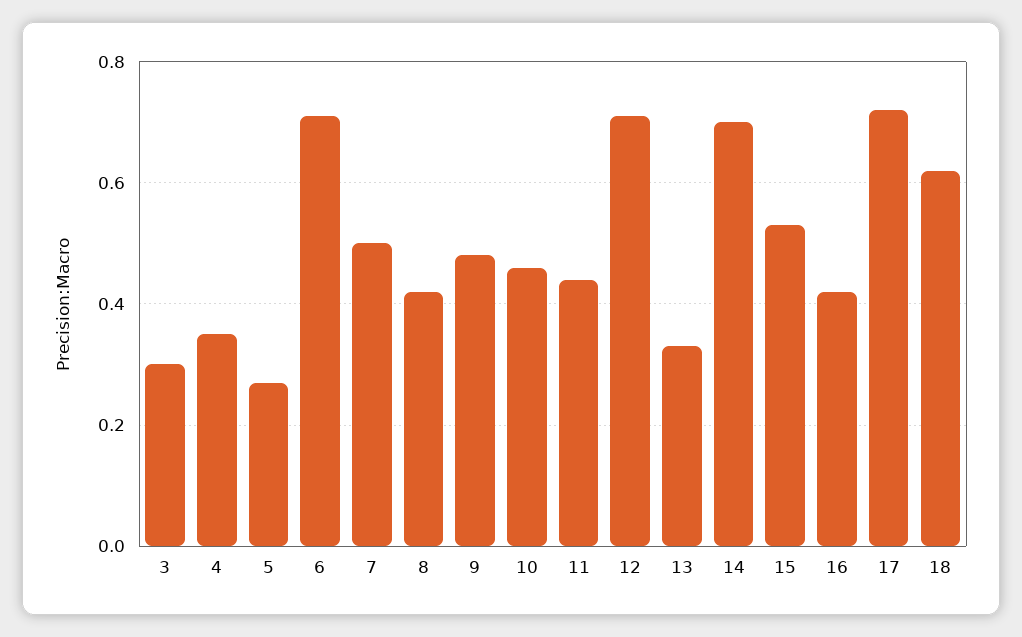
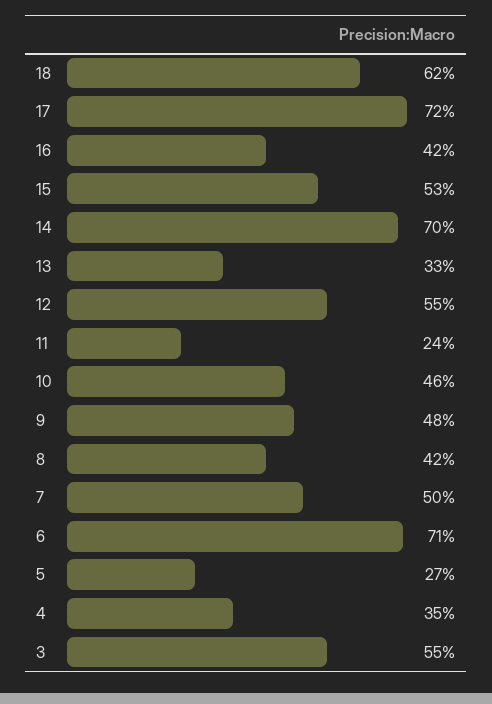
3: 0.3 -> 0.55
11: 0.45 -> 0.24
12: 0.7 -> 0.55

